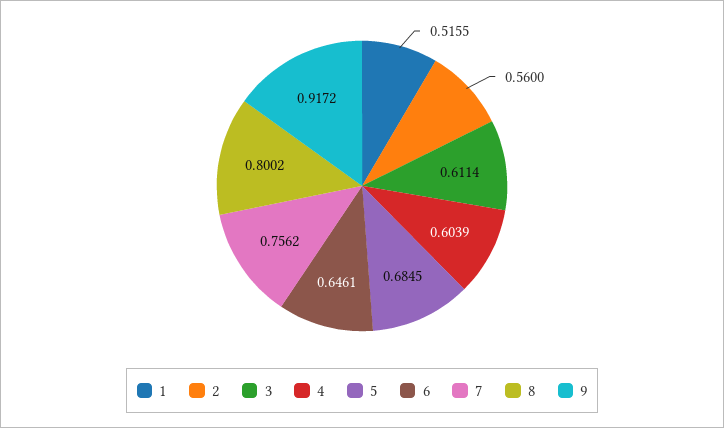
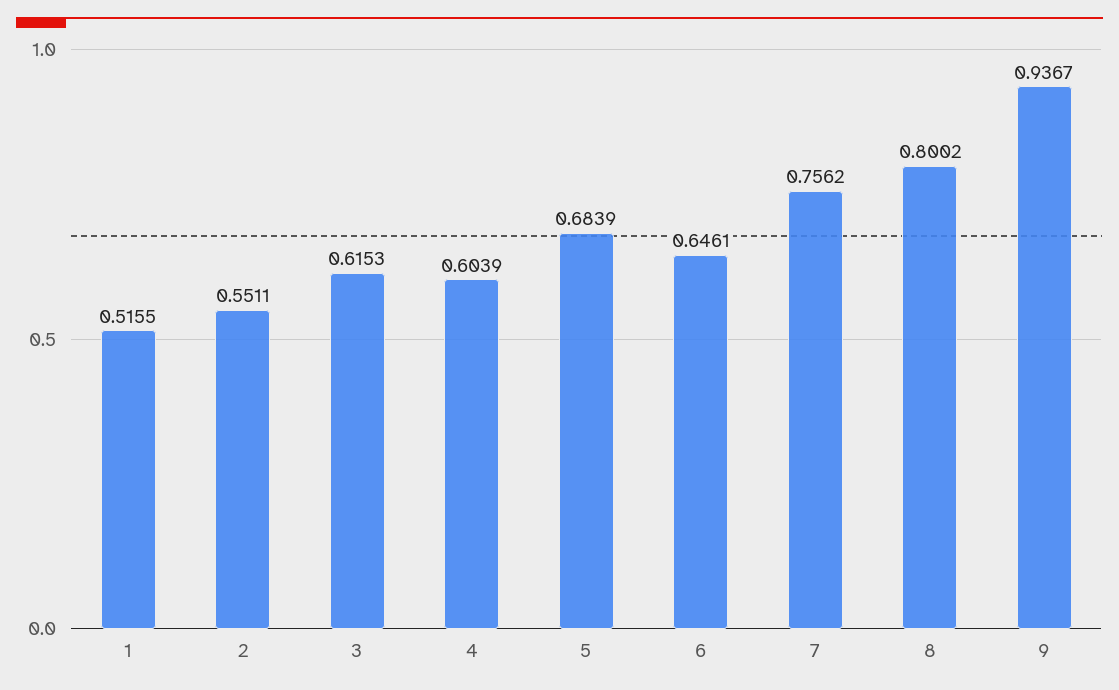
2: 0.56 -> 0.5511
3: 0.6114 -> 0.6153
5: 0.6845 -> 0.6839
9: 0.9172 -> 0.9367

